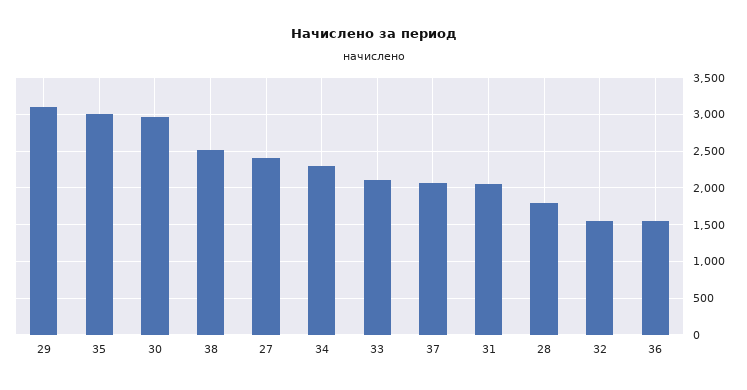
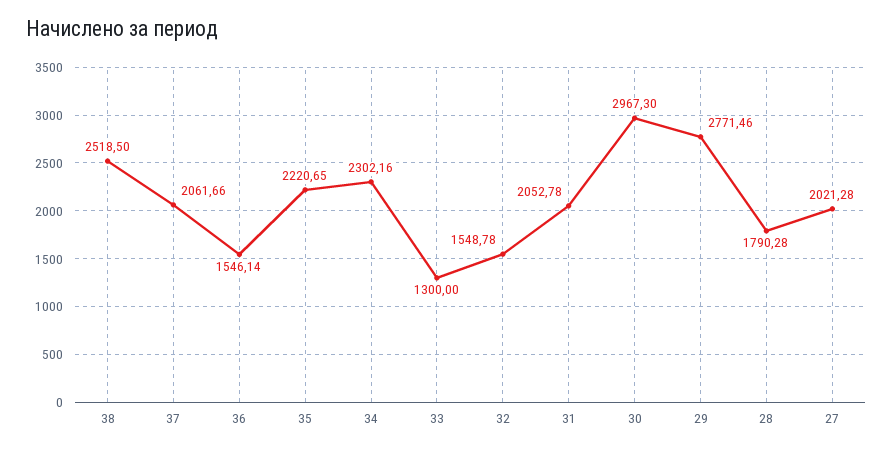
29: 3100 -> 2771.46
35: 3000 -> 2220.65
27: 2400 -> 2021.28
33: 2100 -> 1300

